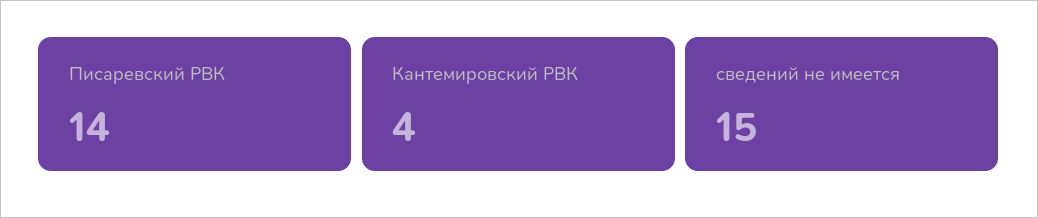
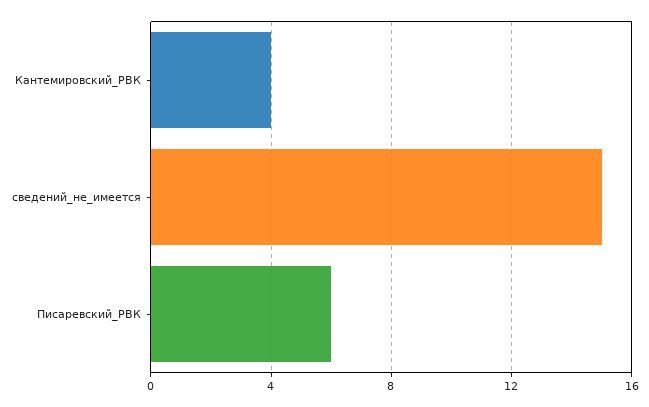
Писаревский РВК: 14 -> 6

